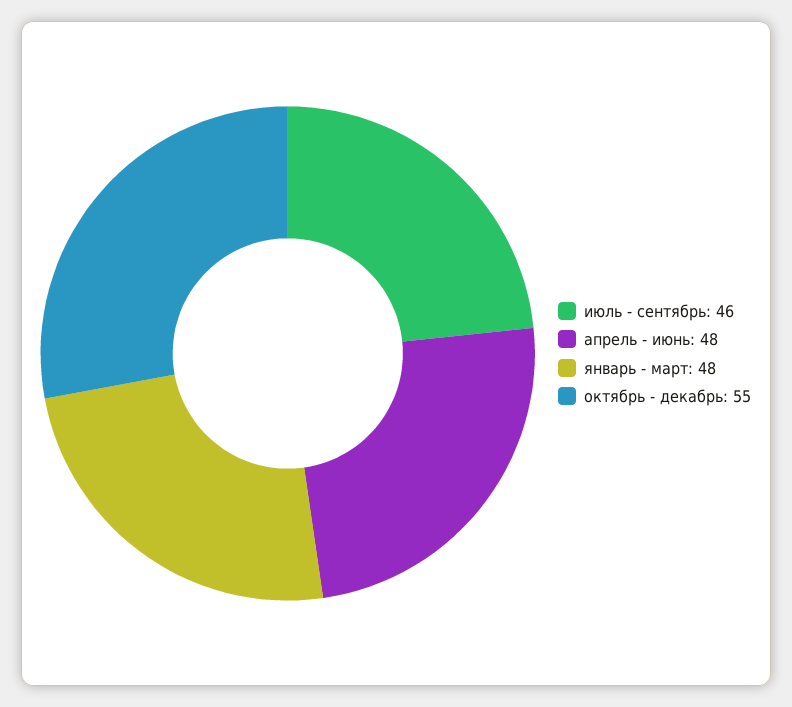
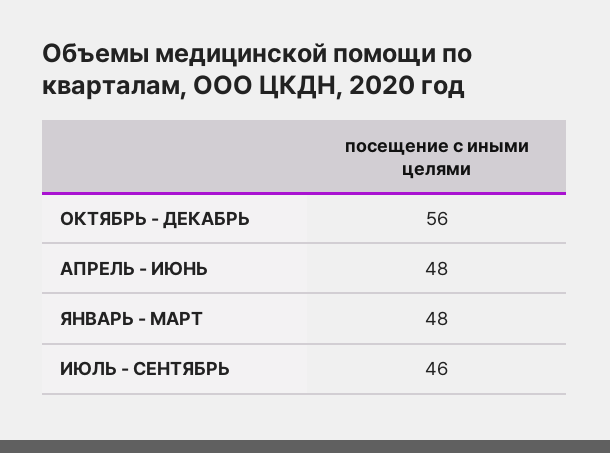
октябрь - декабрь: 55 -> 56

